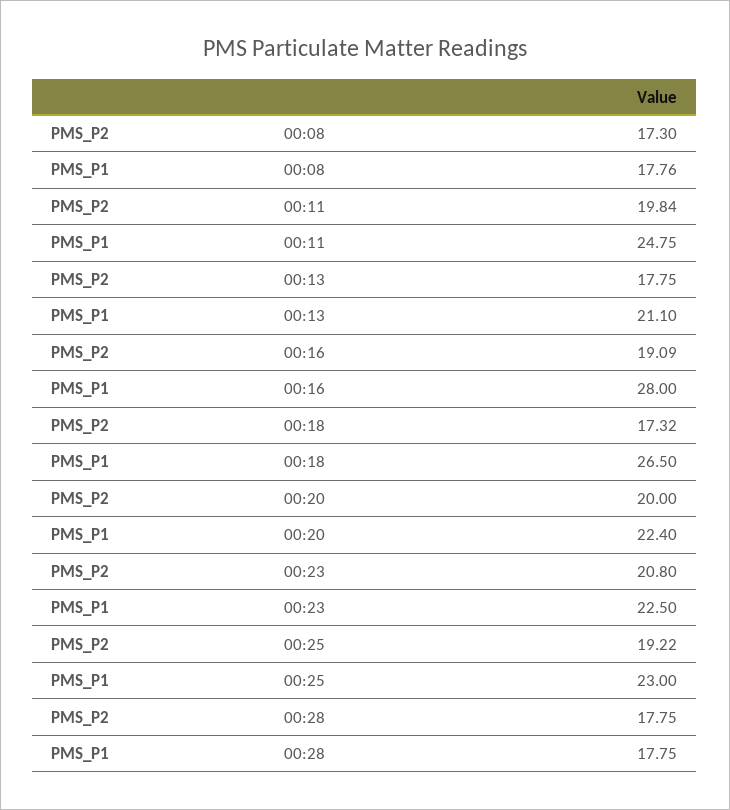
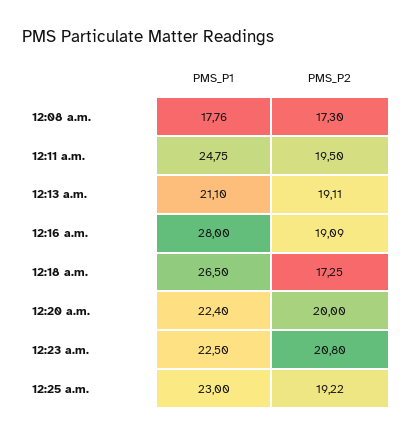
PMS_P2, 00:11: 19.84 -> 19.5
PMS_P2, 00:13: 17.75 -> 19.11
PMS_P2, 00:18: 17.32 -> 17.25
PMS_P2, 00:28: 17.75 -> none
PMS_P1, 00:28: 17.75 -> none

